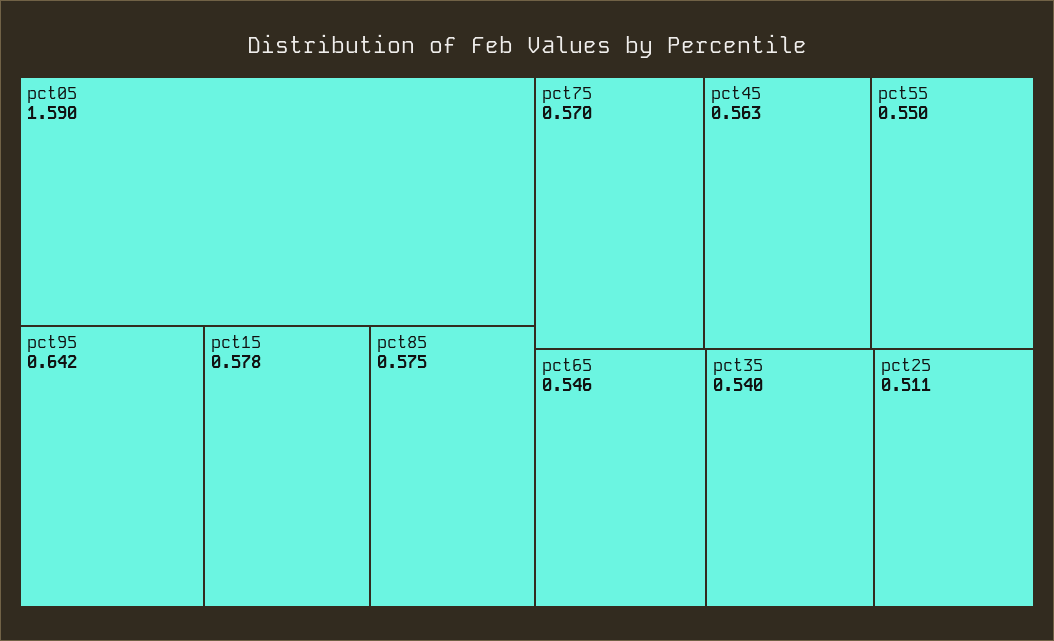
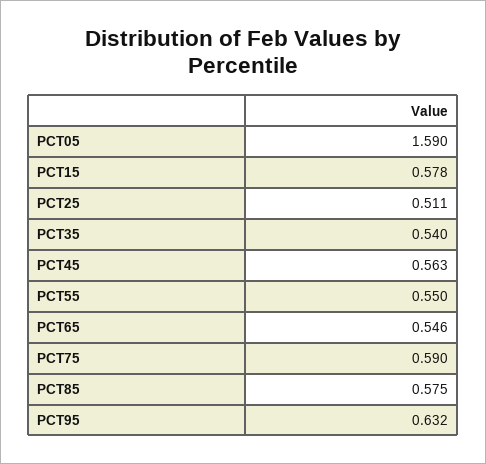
pct95: 0.642 -> 0.632
pct75: 0.57 -> 0.59

